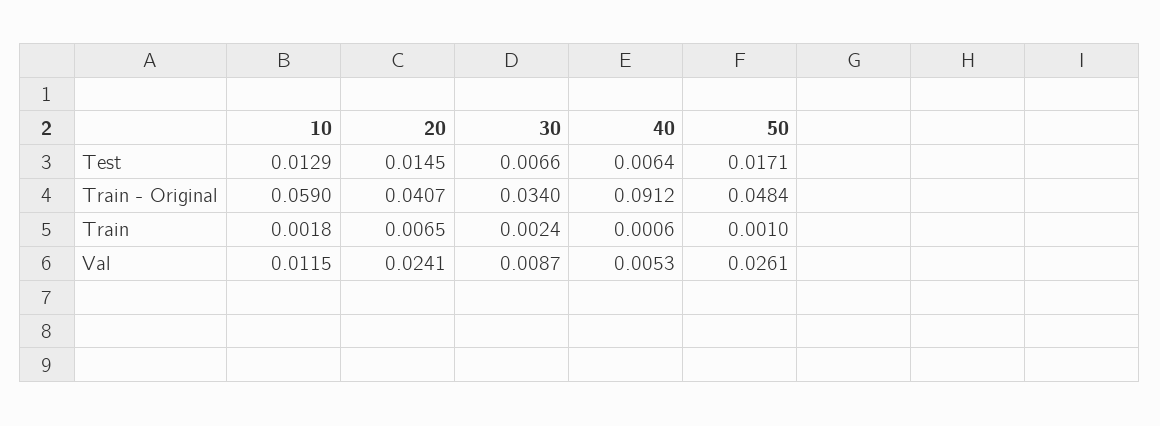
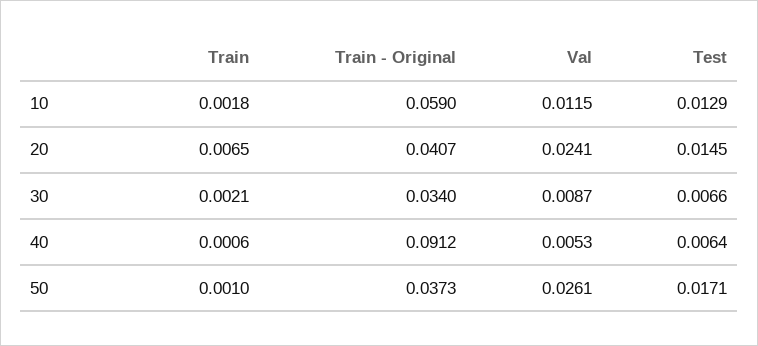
50, Train - Original: 0.0484 -> 0.0373
30, Train: 0.0024 -> 0.0021

